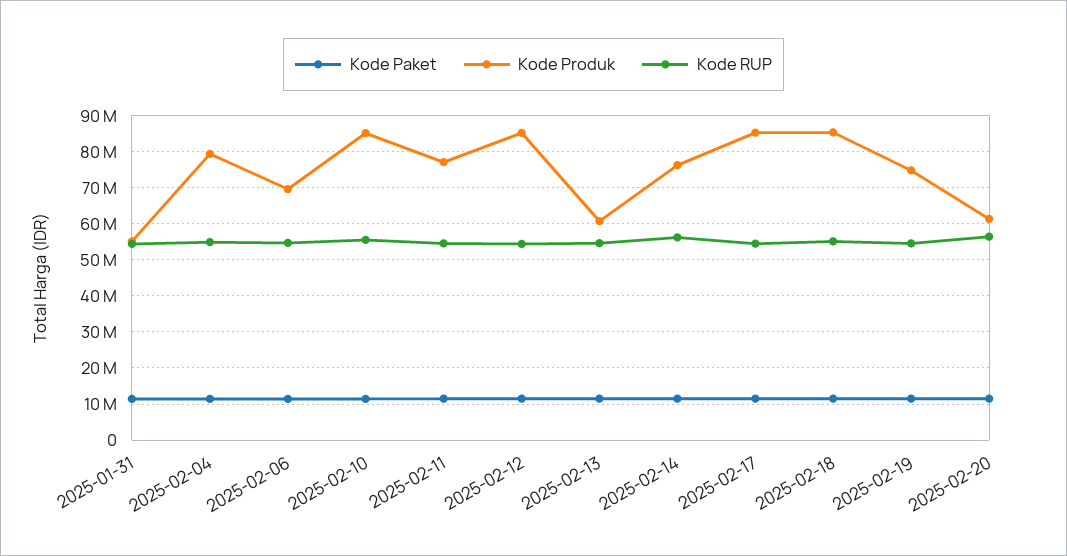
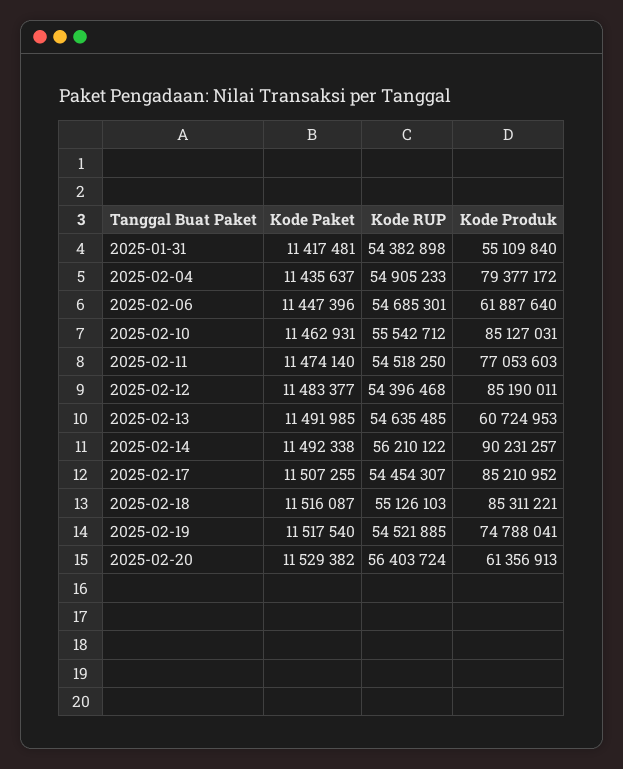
Kode Produk, 2025-02-06: 70000000 -> 61887640
Kode Produk, 2025-02-14: 76000000 -> 90231257

